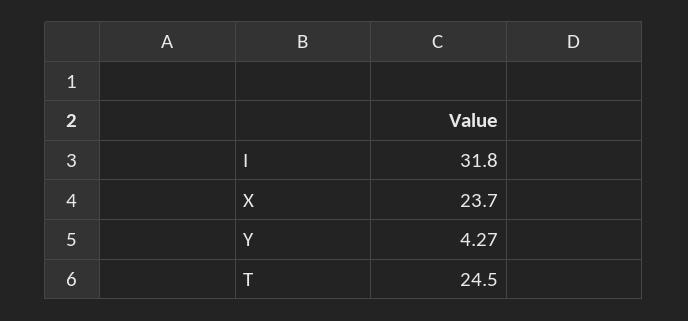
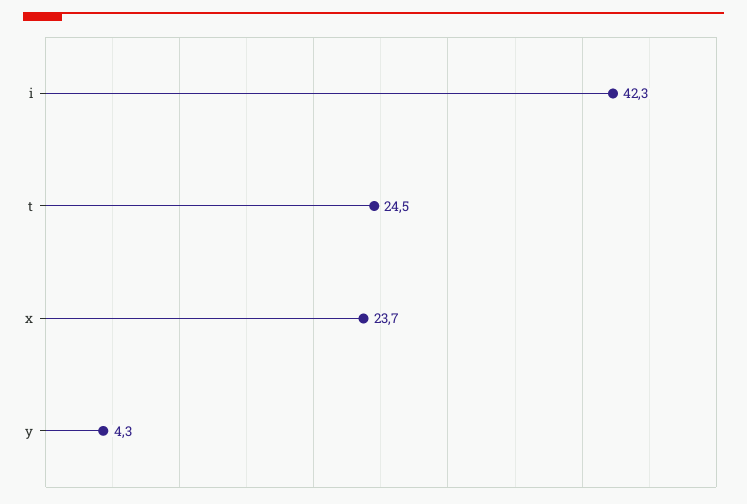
I: 31.8 -> 42.3

